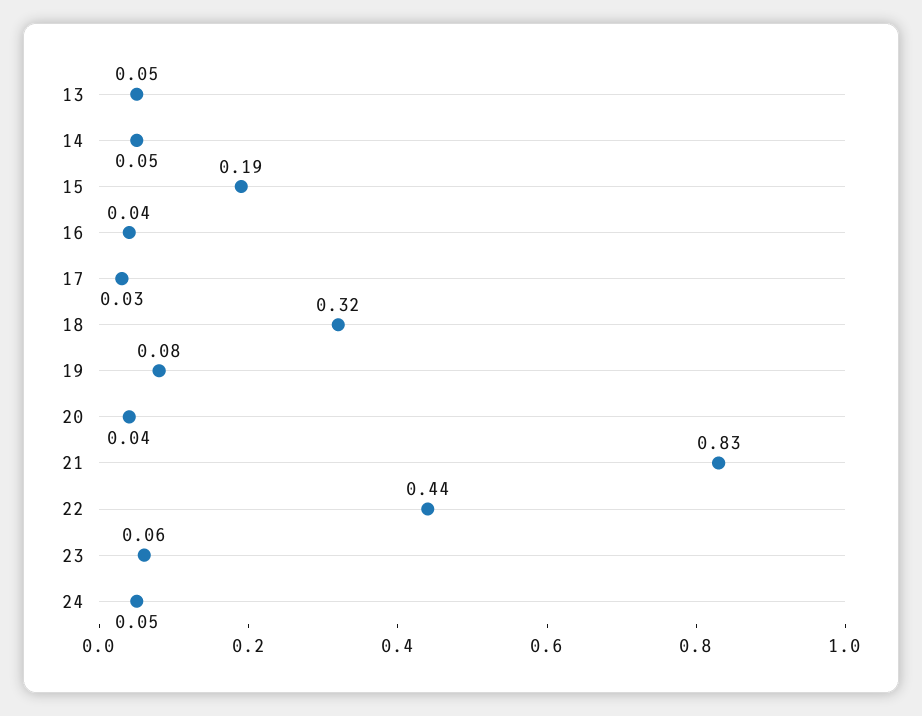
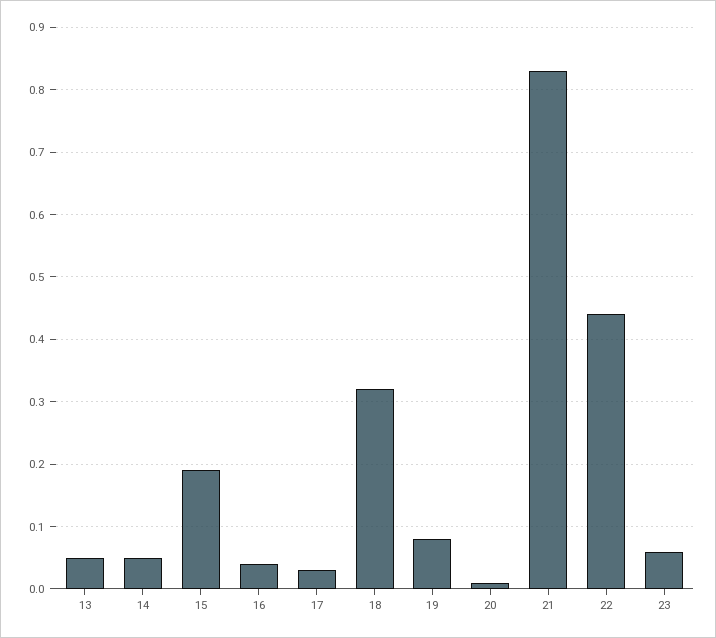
20: 0.04 -> 0.01
24: 0.05 -> none

